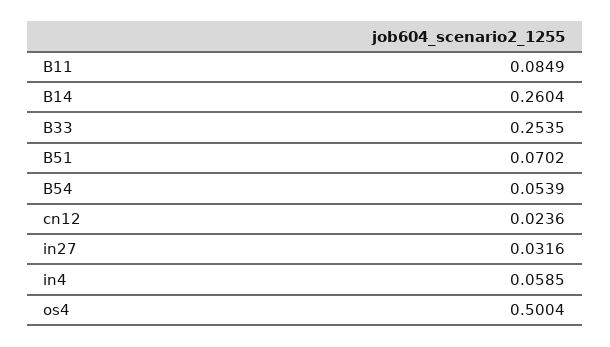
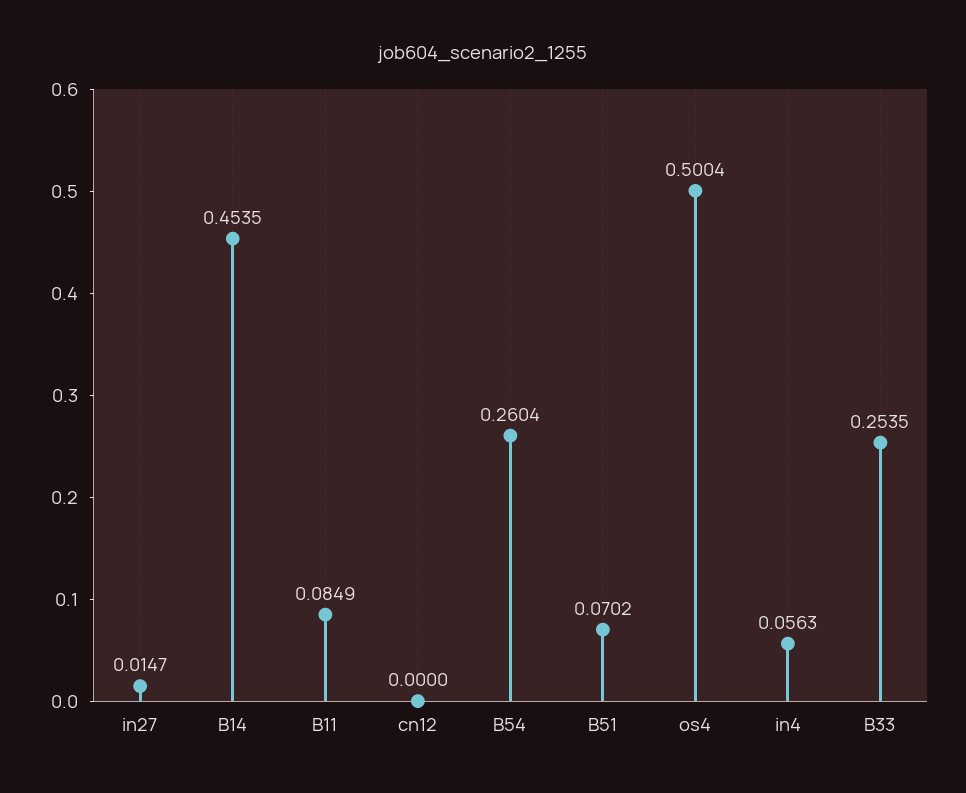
B14: 0.2604 -> 0.4535
B54: 0.0539 -> 0.2604
cn12: 0.0236 -> 0
in27: 0.0316 -> 0.0147
in4: 0.0585 -> 0.0563

